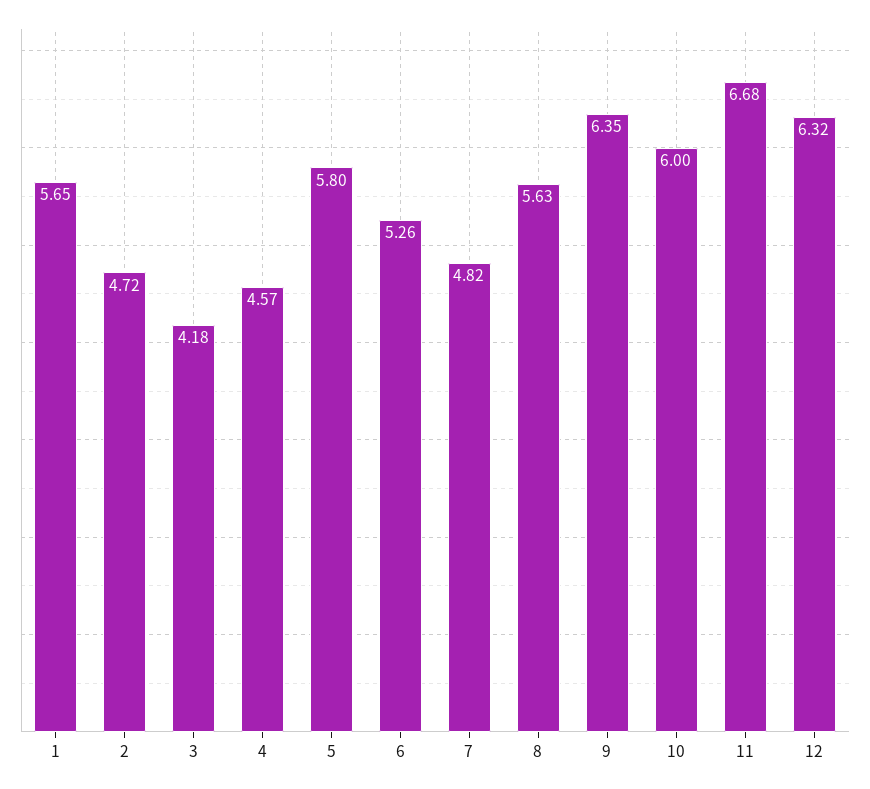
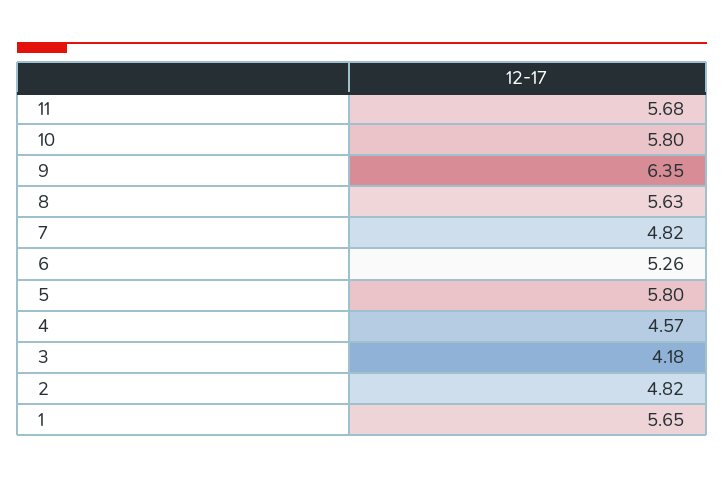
2: 4.72 -> 4.82
10: 6 -> 5.8
11: 6.68 -> 5.68
12: 6.32 -> none

